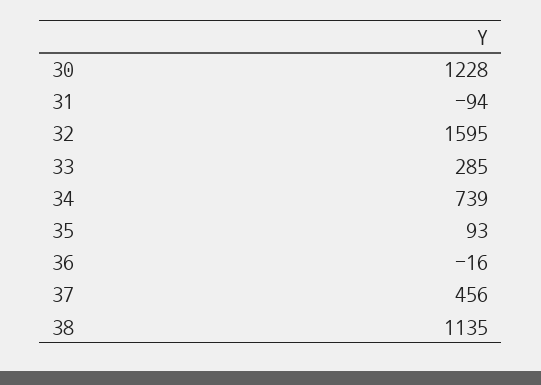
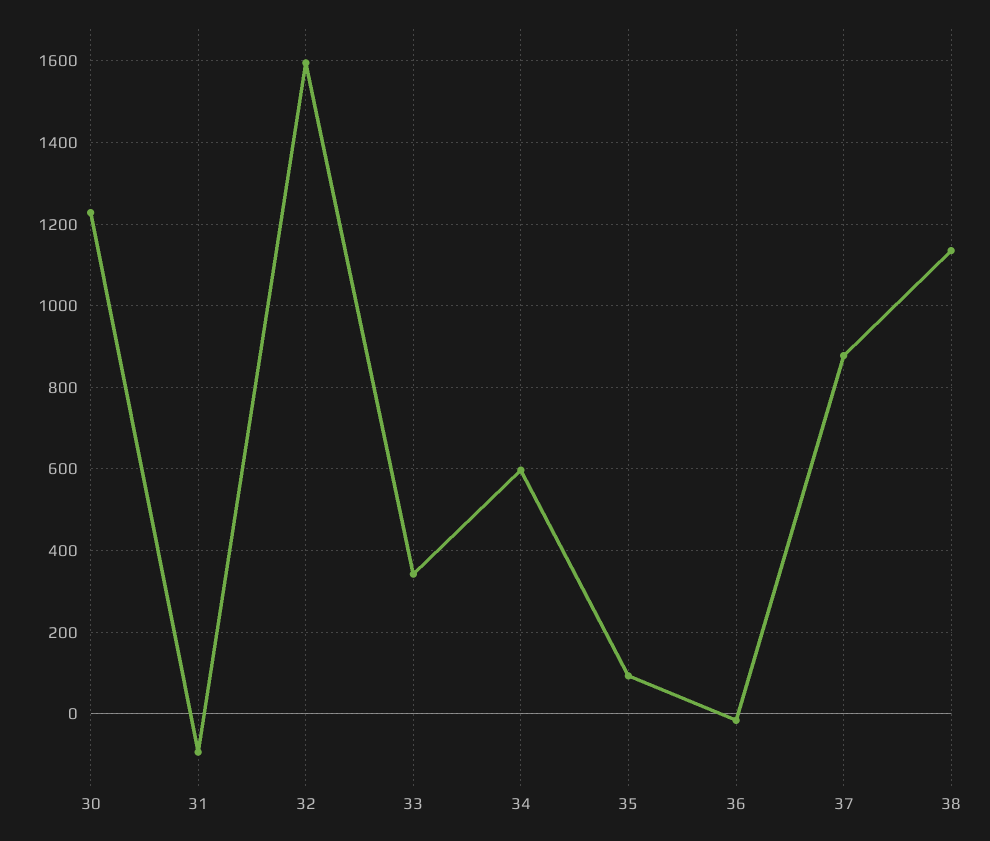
33: 285 -> 340
34: 739 -> 600
37: 456 -> 880

